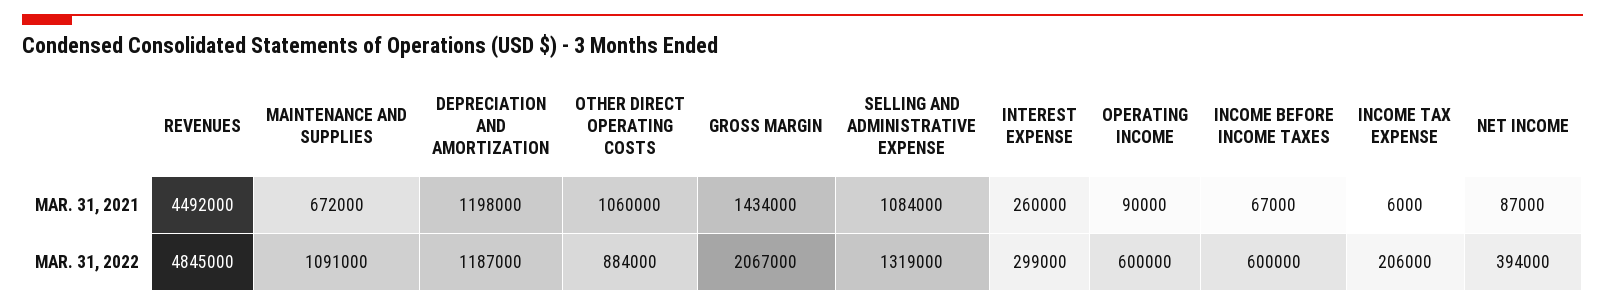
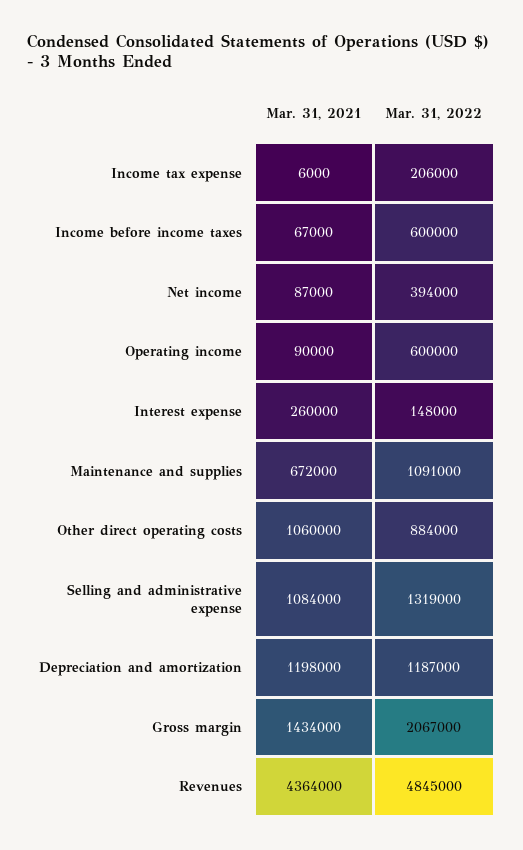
REVENUES, MAR. 31, 2021: 4492000 -> 4364000
INTEREST EXPENSE, MAR. 31, 2022: 299000 -> 148000

